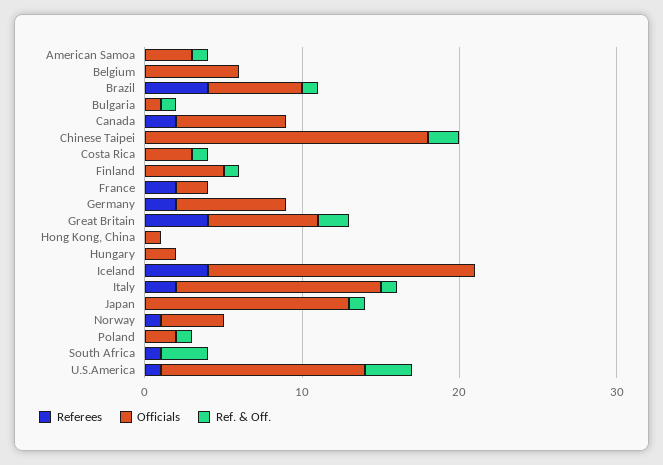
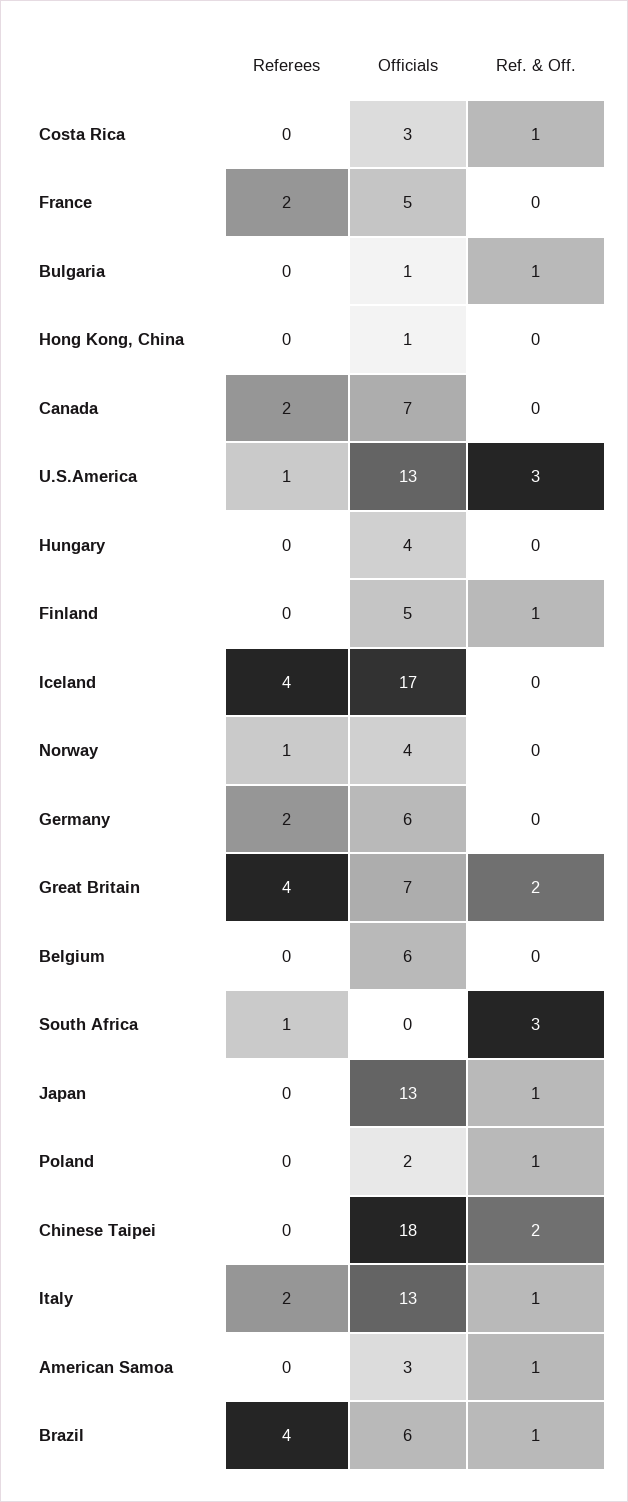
Officials, France: 2 -> 5
Officials, Germany: 7 -> 6
Officials, Hungary: 2 -> 4

